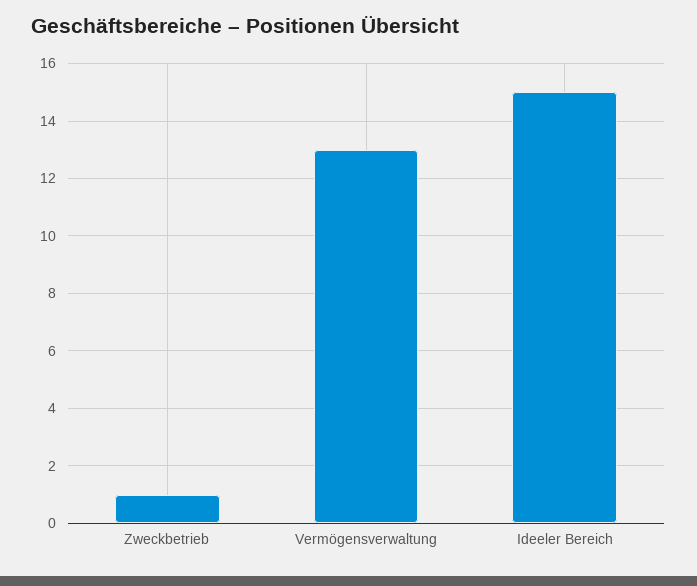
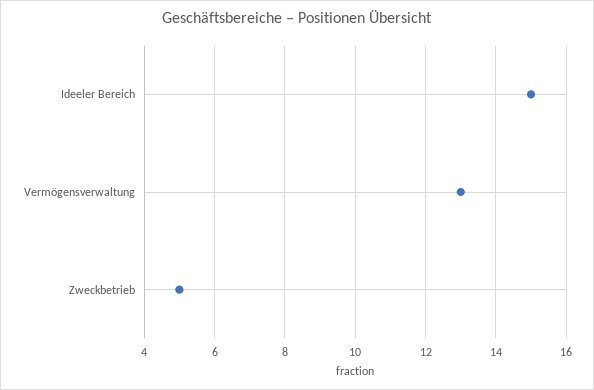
Zweckbetrieb: 1 -> 5

